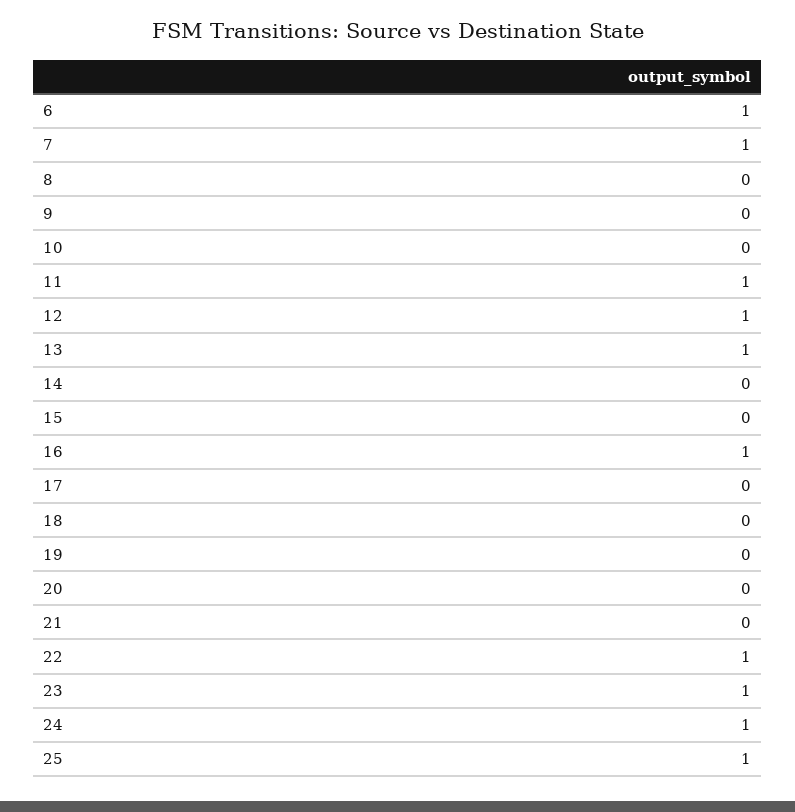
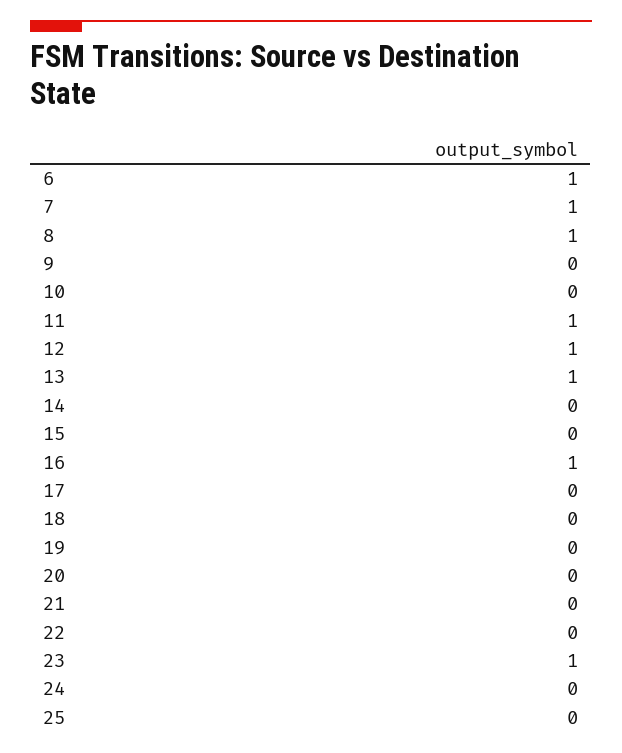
8: 0 -> 1
22: 1 -> 0
24: 1 -> 0
25: 1 -> 0

